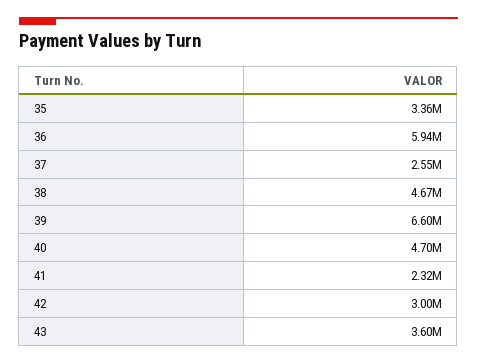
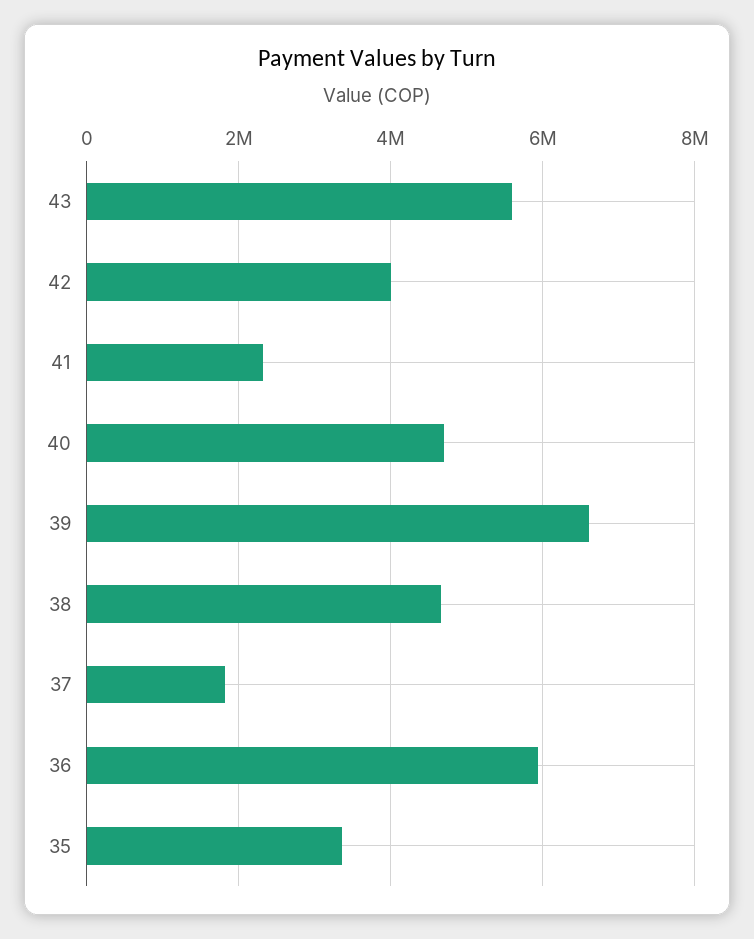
37: 2550000 -> 1800000
42: 3000000 -> 4000000
43: 3600000 -> 5600000

